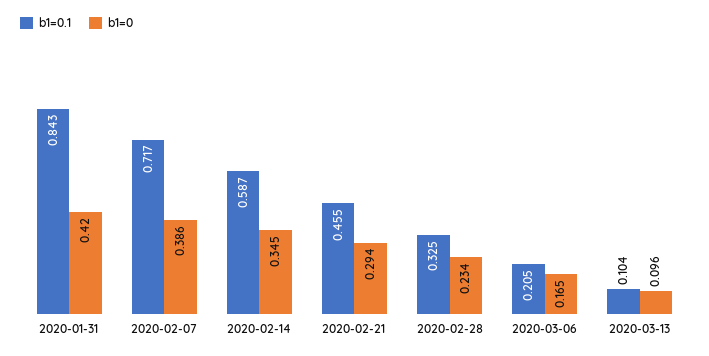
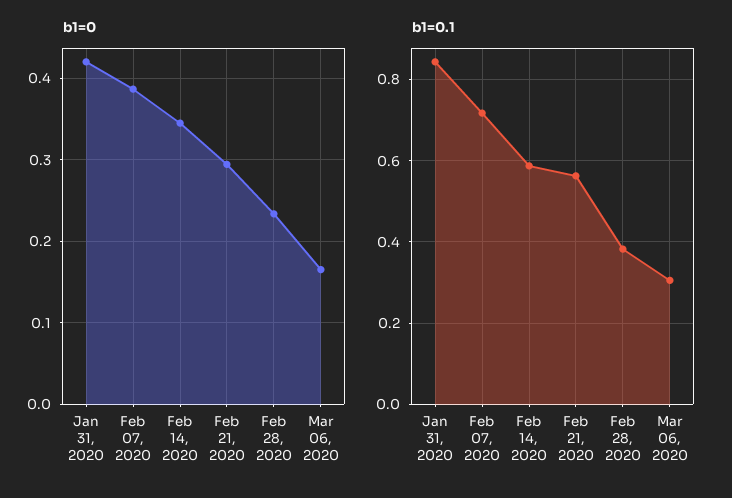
b1=0.1, 2020-02-21: 0.455 -> 0.56
b1=0.1, 2020-02-28: 0.325 -> 0.38
b1=0.1, 2020-03-06: 0.205 -> 0.3
b1=0.1, 2020-03-13: 0.104 -> none
b1=0, 2020-03-13: 0.096 -> none

